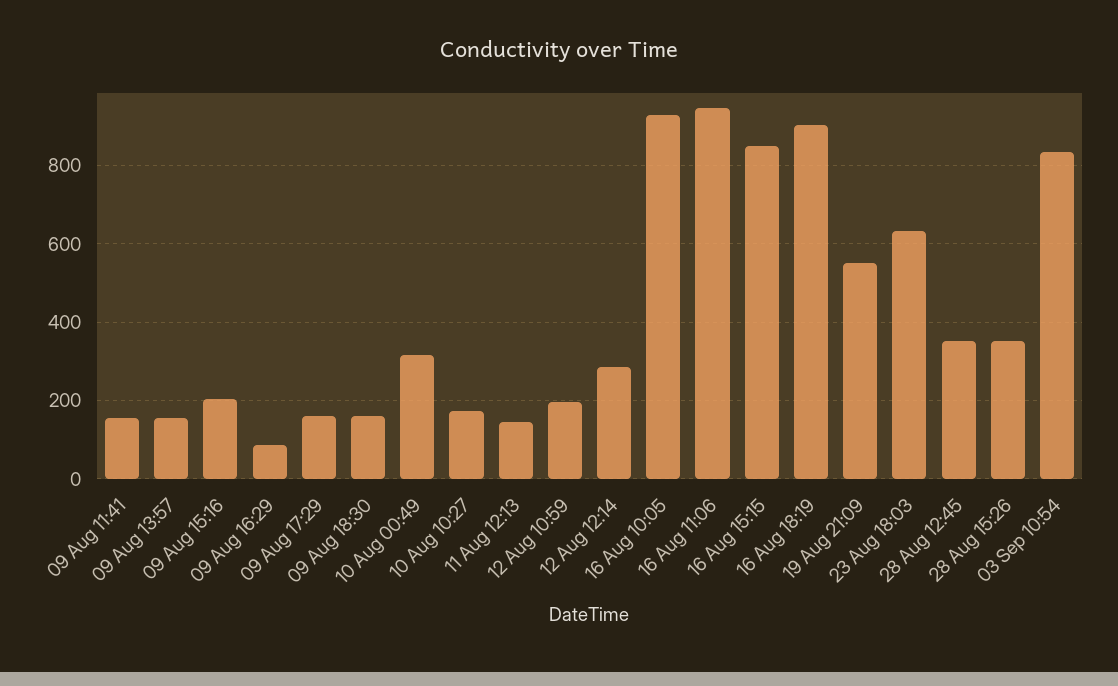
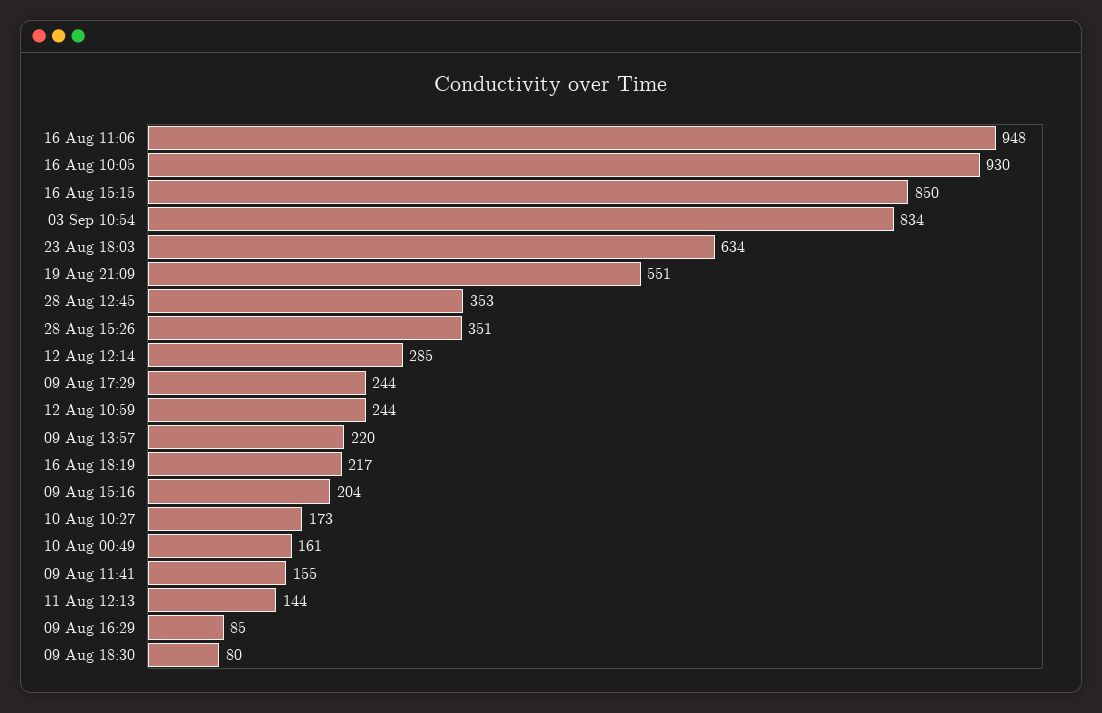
09 Aug 13:57: 160 -> 220
09 Aug 17:29: 160 -> 244
09 Aug 18:30: 160 -> 80
10 Aug 00:49: 320 -> 161
12 Aug 10:59: 200 -> 244
16 Aug 18:19: 900 -> 217

